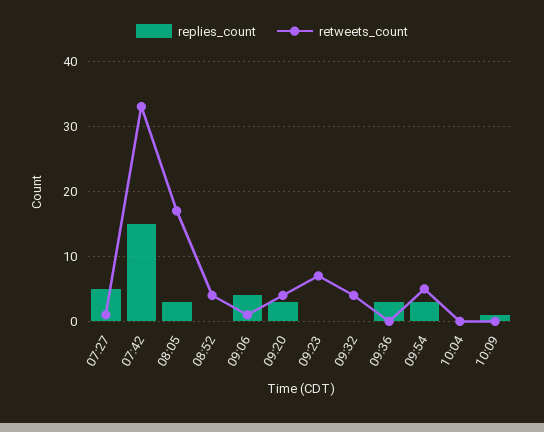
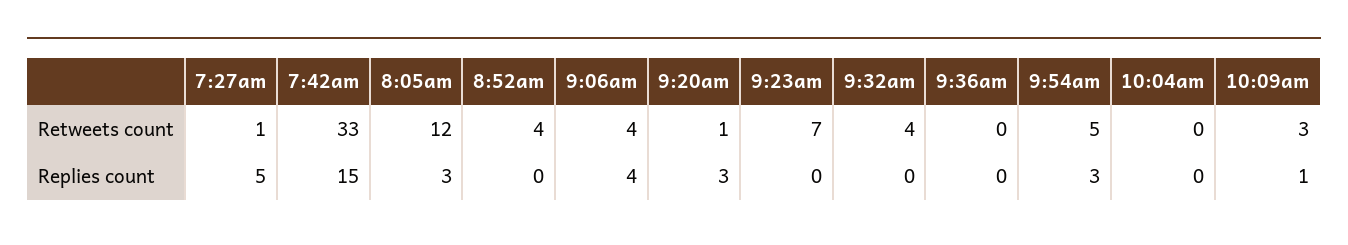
retweets_count, 08:05: 17 -> 12
retweets_count, 09:06: 1 -> 4
retweets_count, 09:20: 4 -> 1
replies_count, 09:36: 3 -> 0
retweets_count, 10:09: 0 -> 3

